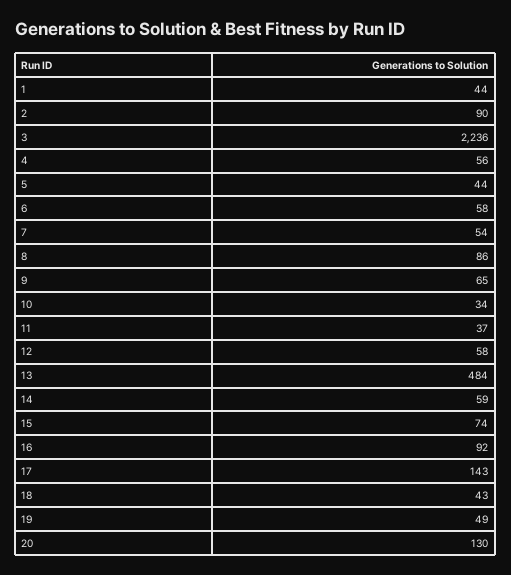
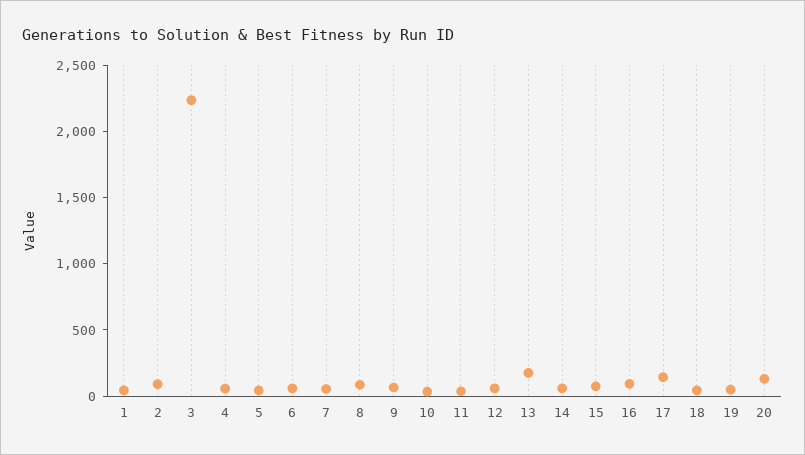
13: 484 -> 200

